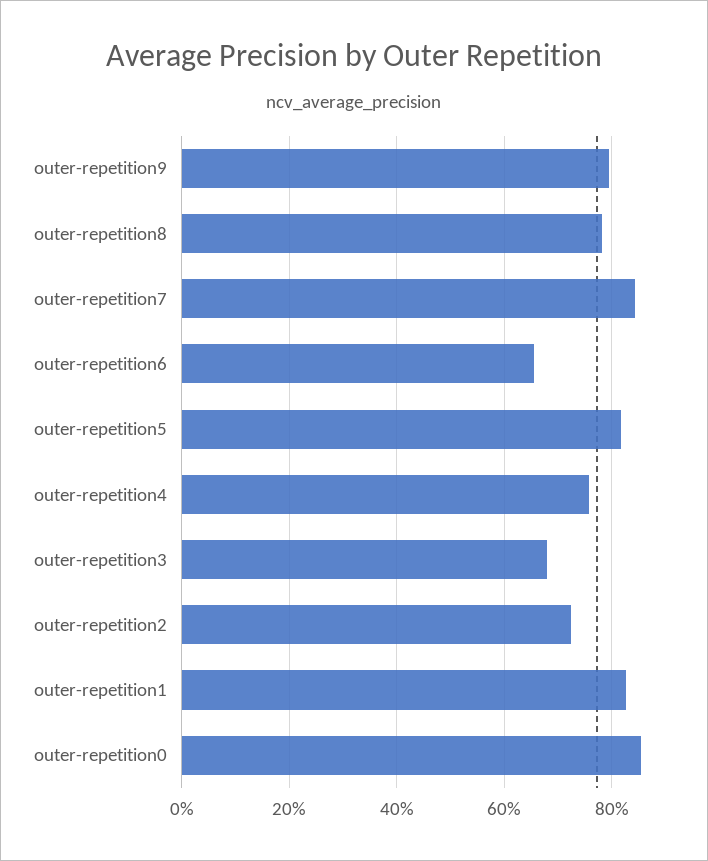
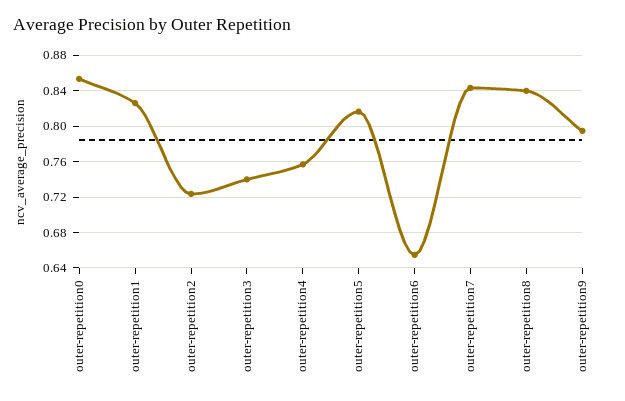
outer-repetition8: 0.78 -> 0.84
outer-repetition3: 0.68 -> 0.74

